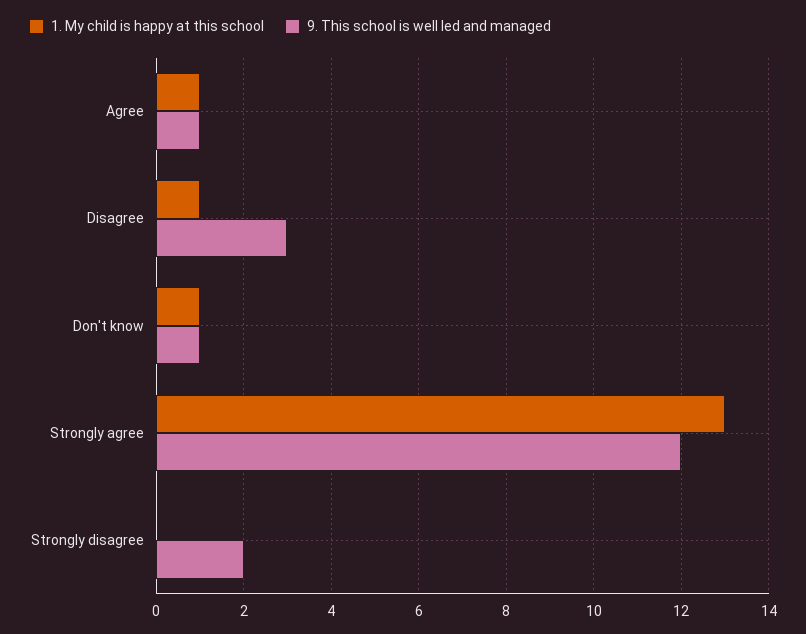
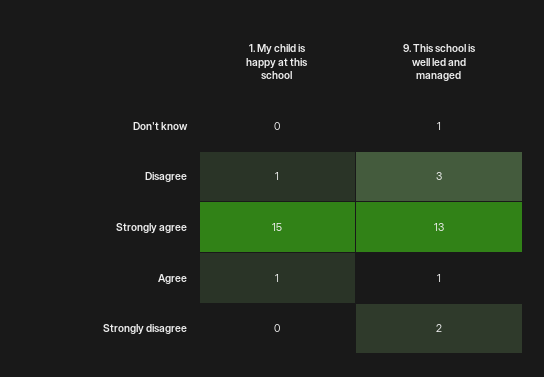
1. My child is happy at this school, Don't know: 1 -> 0
1. My child is happy at this school, Strongly agree: 13 -> 15
9. This school is well led and managed, Strongly agree: 12 -> 13

